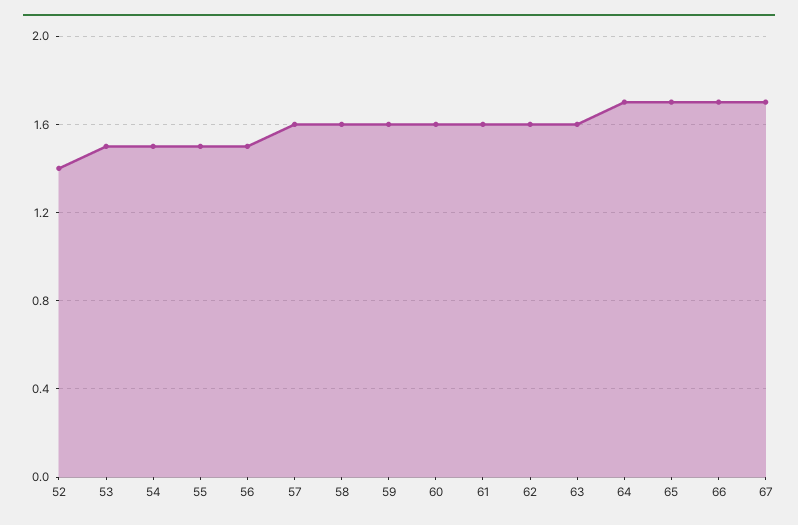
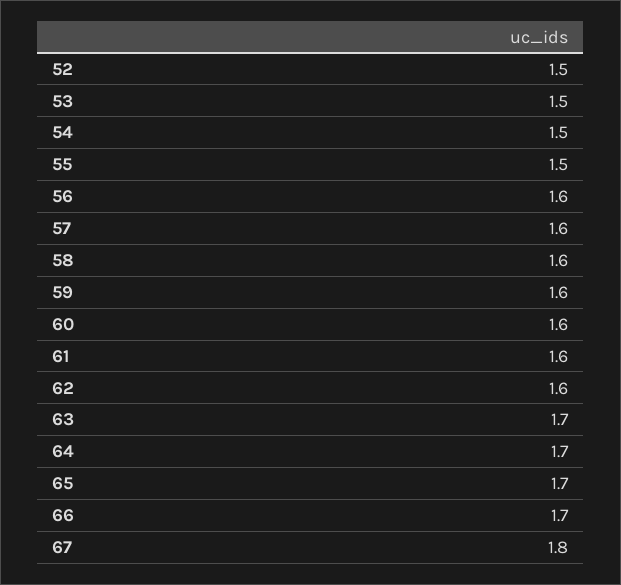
52: 1.4 -> 1.5
56: 1.5 -> 1.6
63: 1.6 -> 1.7
67: 1.7 -> 1.8

